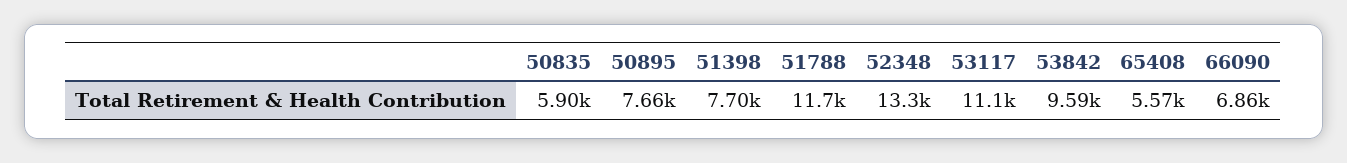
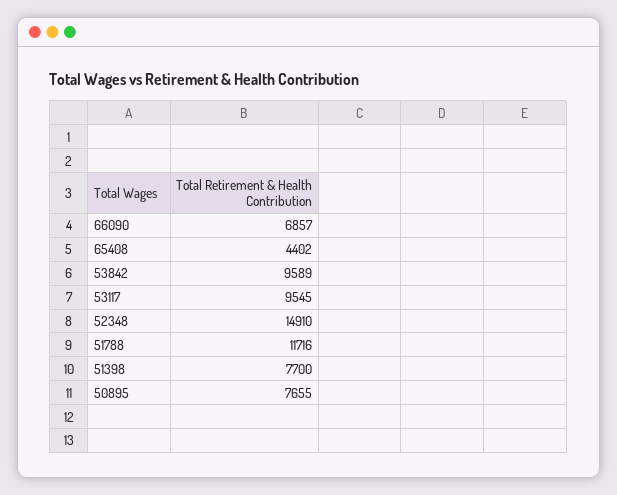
50835: 5900 -> none
52348: 13300 -> 14910
53117: 11100 -> 9545
65408: 5570 -> 4402

